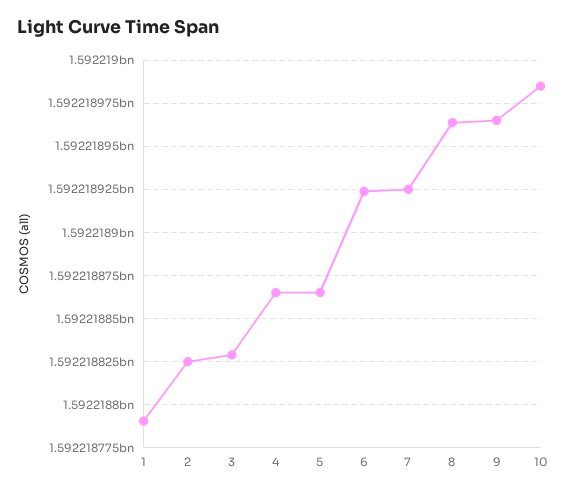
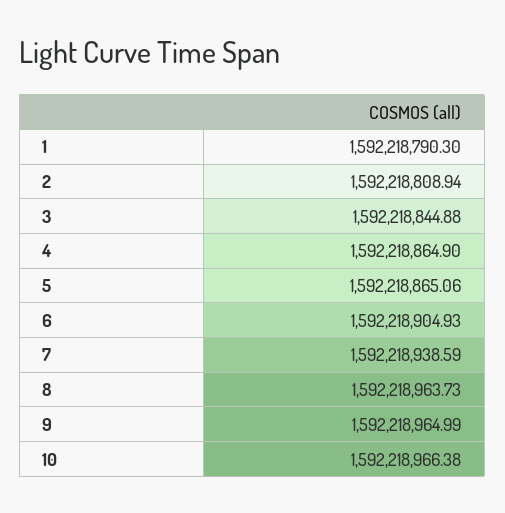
2: 1592218825 -> 1592218808.94
3: 1592218830 -> 1592218844.88
6: 1592218925 -> 1592218904.93
7: 1592218925 -> 1592218938.59
10: 1592218985 -> 1592218966.38

